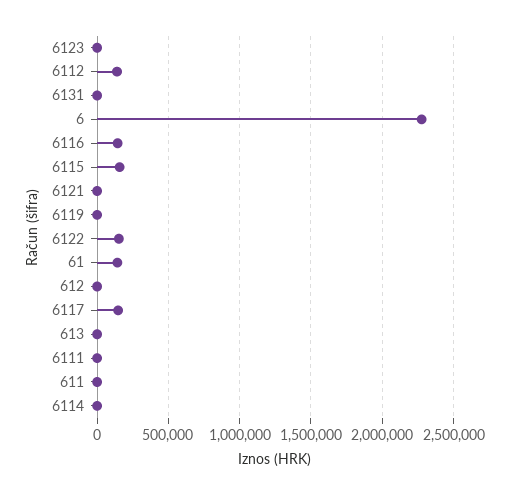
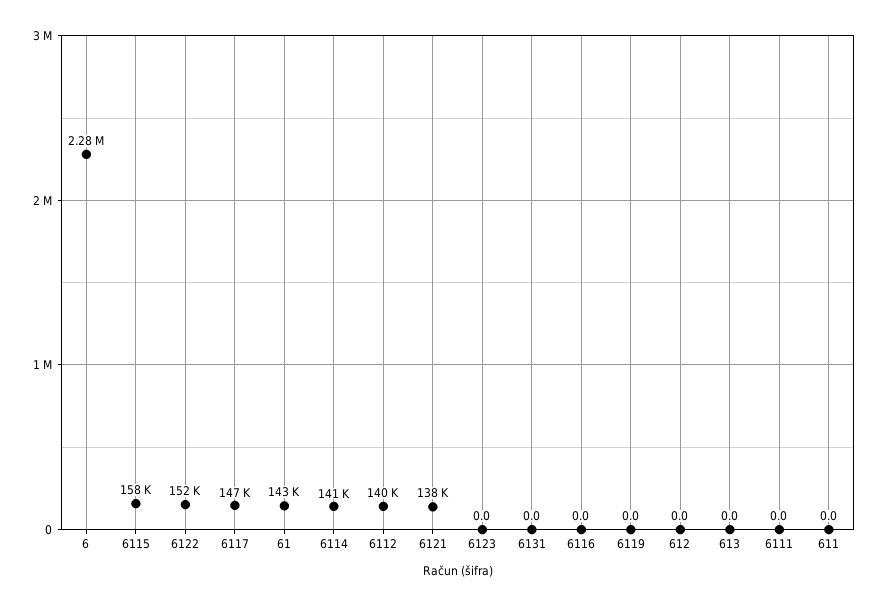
6116: 150000 -> 0
6121: 0 -> 138000
6114: 0 -> 141000

